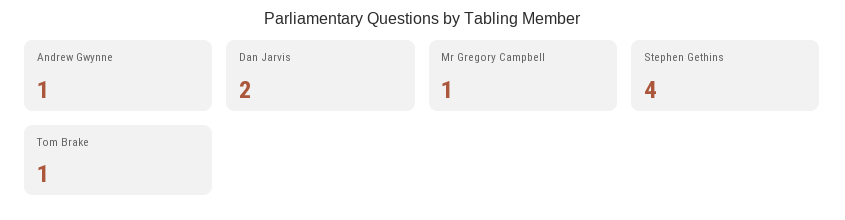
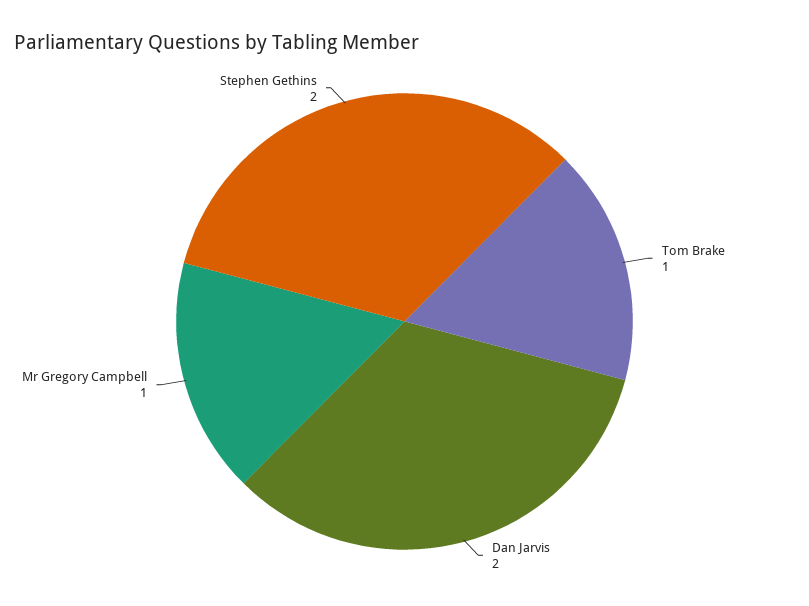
Andrew Gwynne: 1 -> none
Stephen Gethins: 4 -> 2

